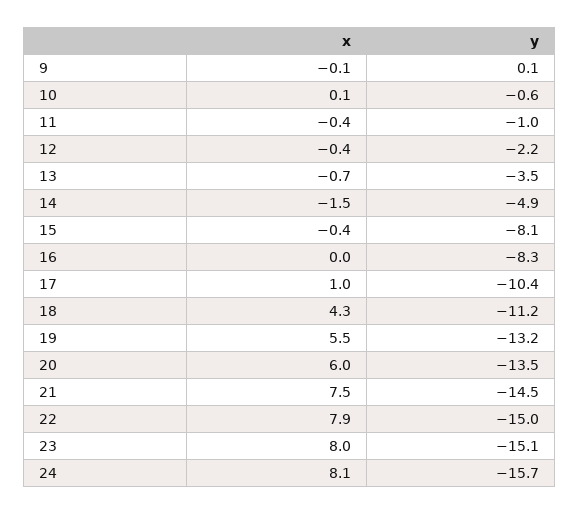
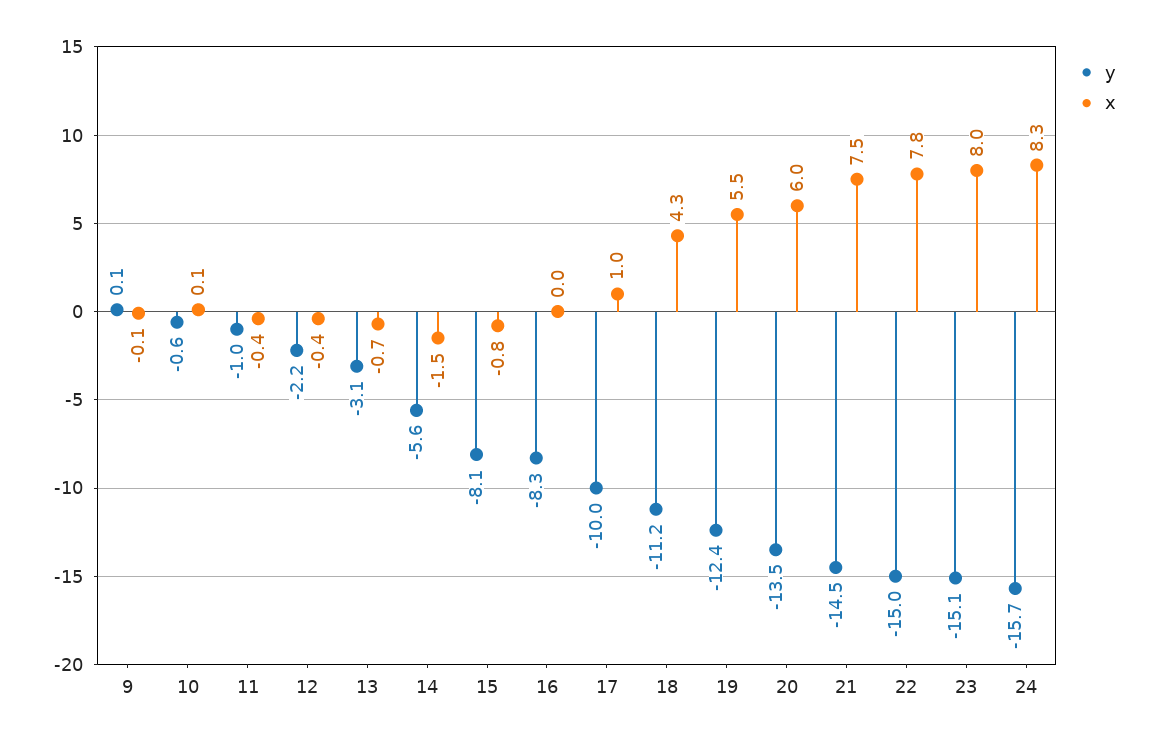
y, 13: -3.5 -> -3.1
y, 14: -4.9 -> -5.6
x, 15: -0.4 -> -0.8
y, 17: -10.4 -> -10
y, 19: -13.2 -> -12.4
x, 22: 7.9 -> 7.8
x, 24: 8.1 -> 8.3

